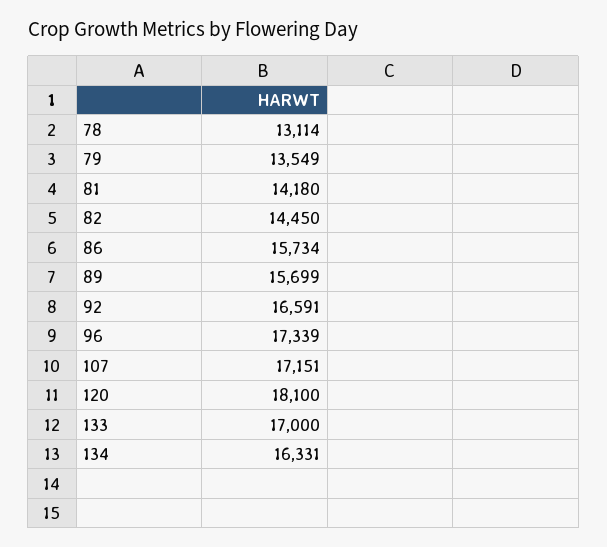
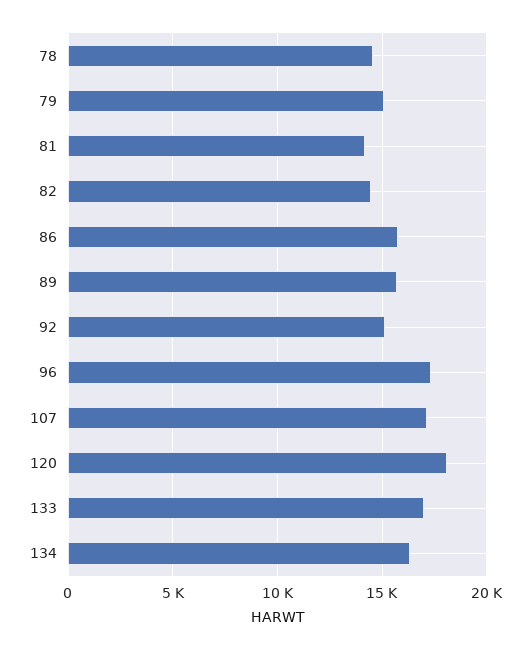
78: 13114 -> 14500
79: 13549 -> 15000
92: 16591 -> 15000

